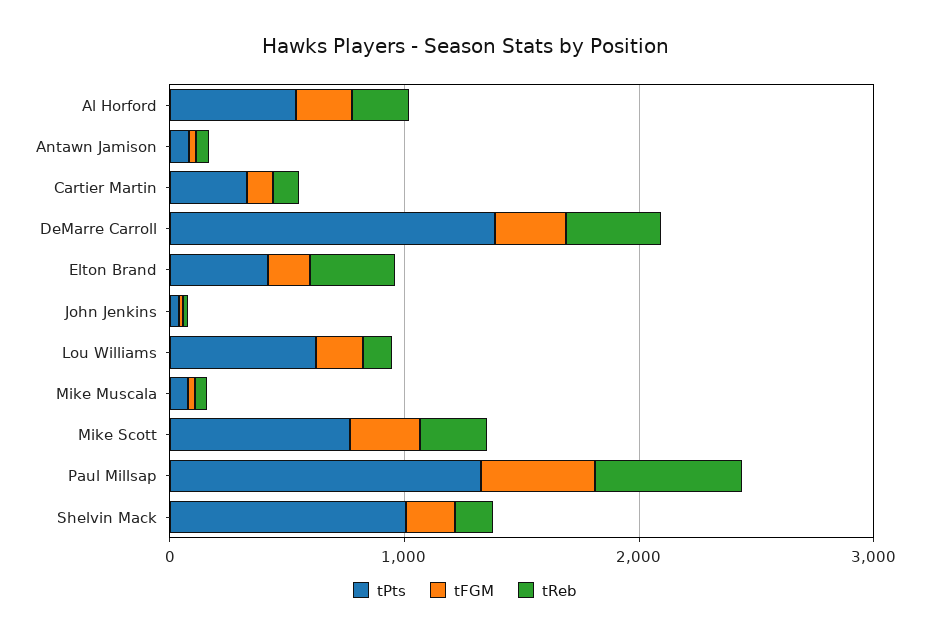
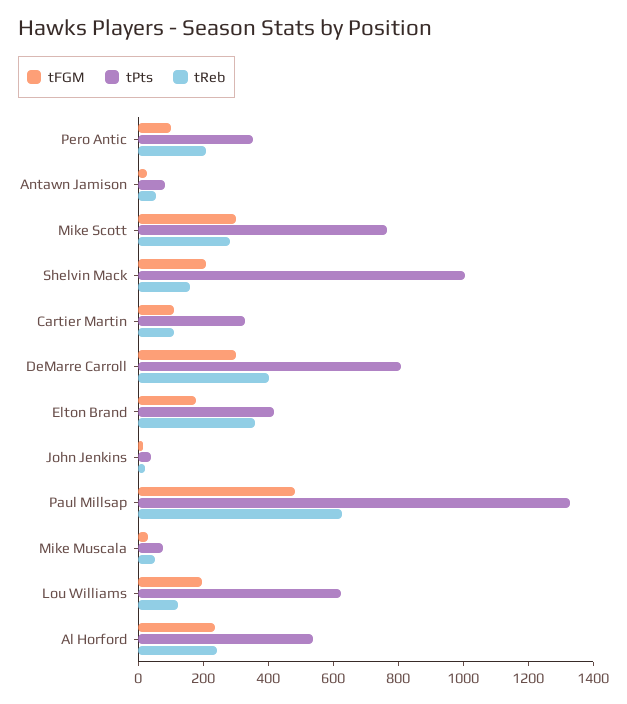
tPts, DeMarre Carroll: 1400 -> 800
tFGM, Pero Antic: none -> 100
tPts, Pero Antic: none -> 350
tReb, Pero Antic: none -> 200

